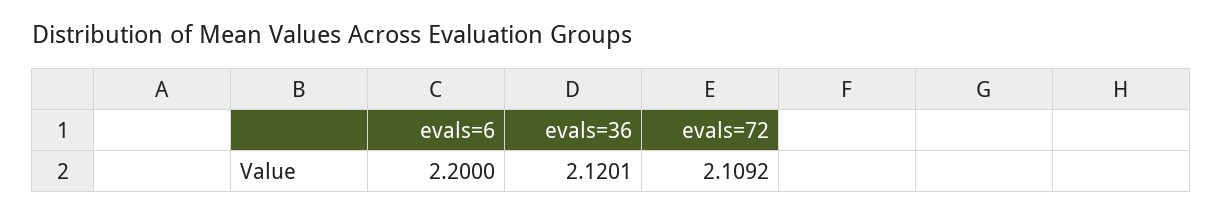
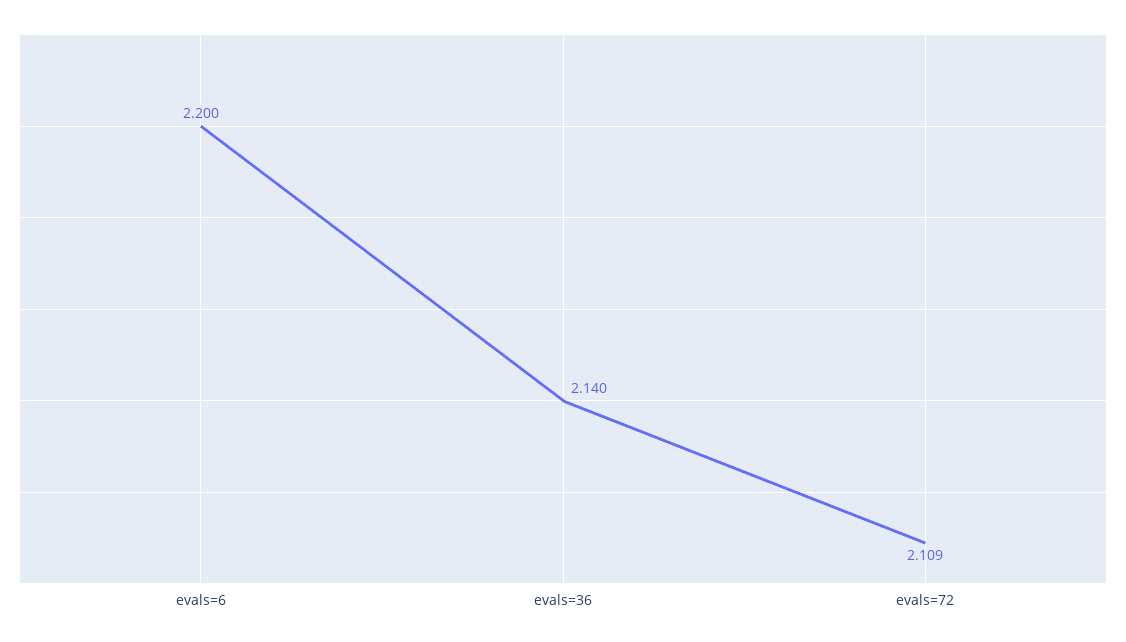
evals=36: 2.1201 -> 2.14

